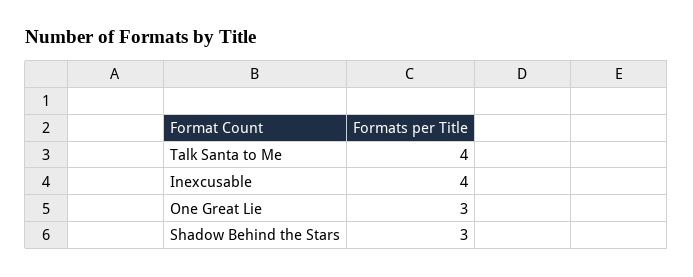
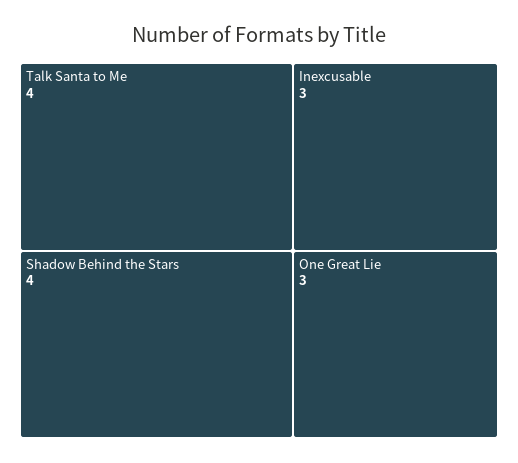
Inexcusable: 4 -> 3
Shadow Behind the Stars: 3 -> 4

